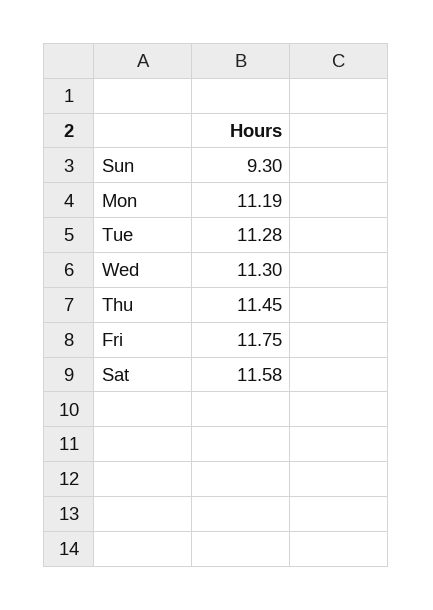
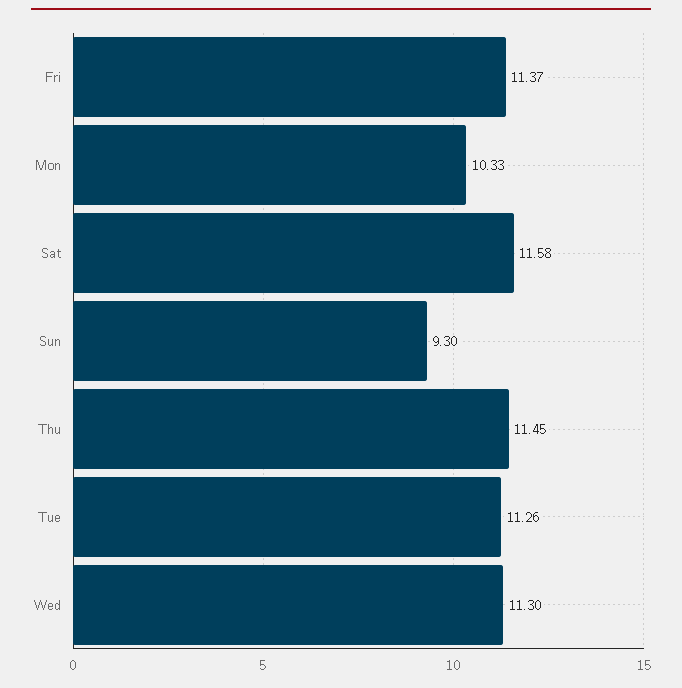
Mon: 11.19 -> 10.33
Tue: 11.28 -> 11.26
Fri: 11.75 -> 11.37

